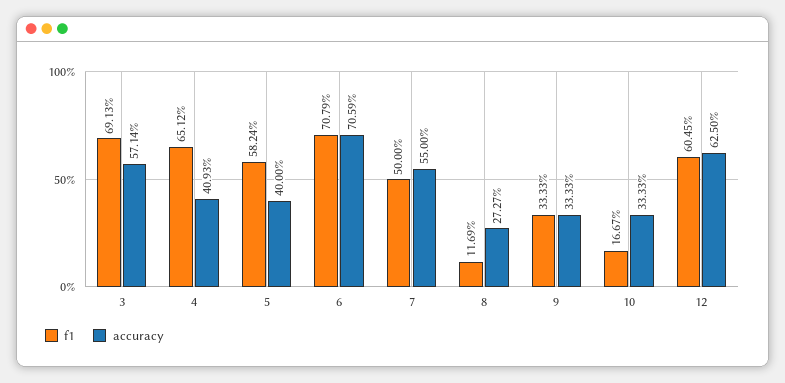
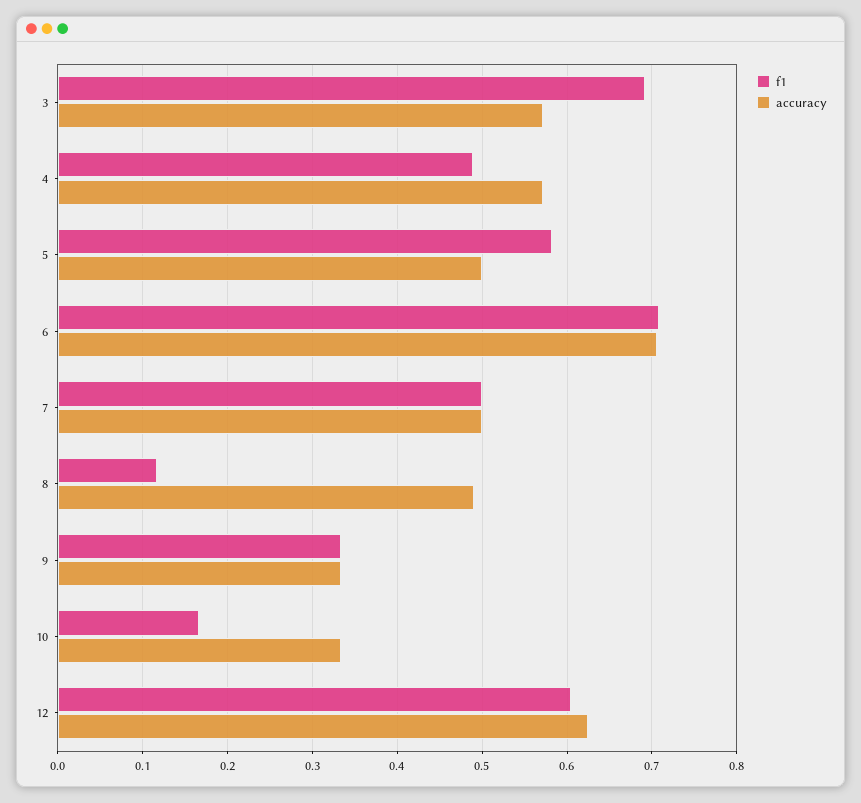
f1, 4: 0.6512 -> 0.49
accuracy, 4: 0.4093 -> 0.57
accuracy, 5: 0.4 -> 0.5
accuracy, 7: 0.55 -> 0.5
accuracy, 8: 0.2727 -> 0.49

